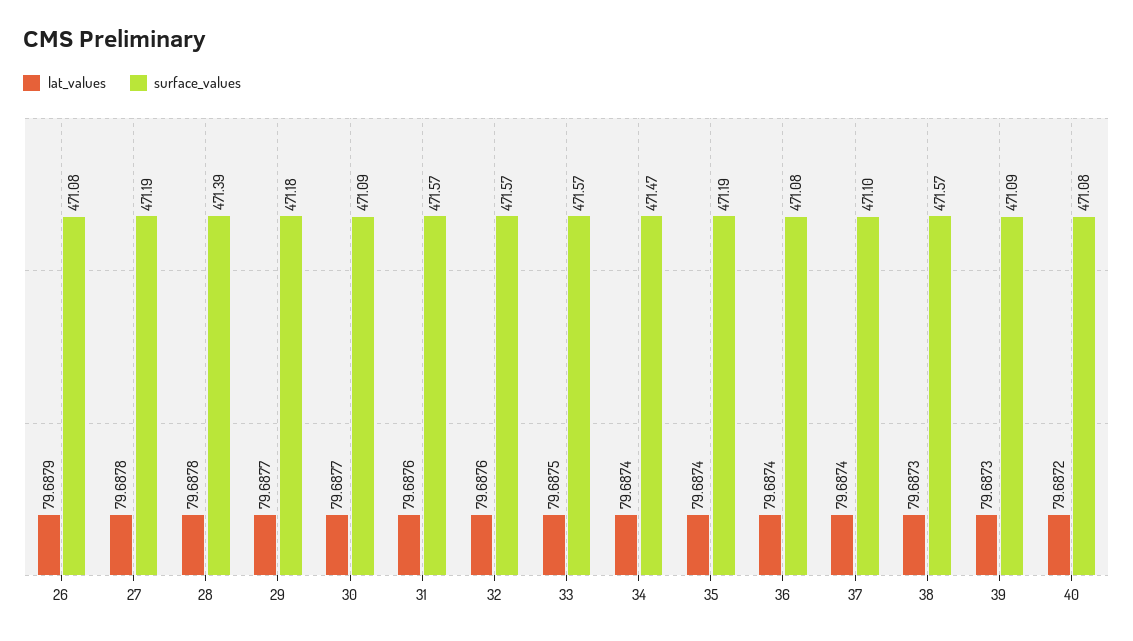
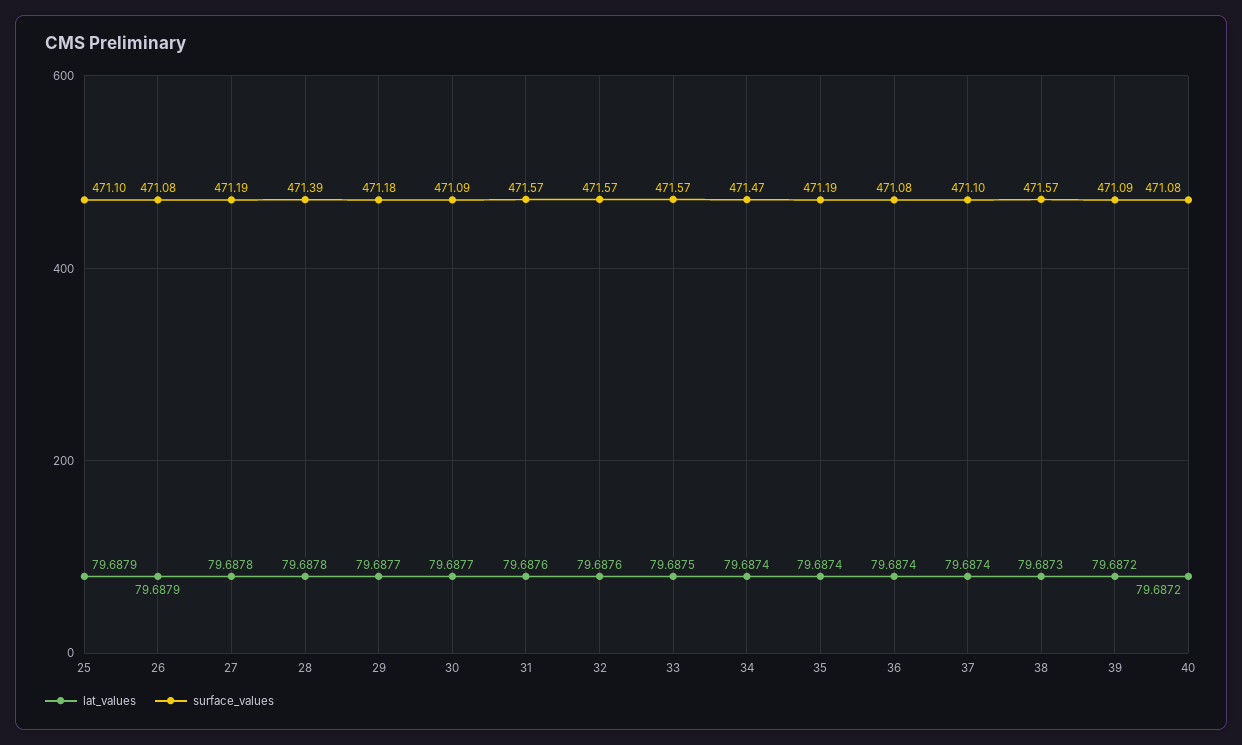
lat_values, 39: 79.6873 -> 79.6872
lat_values, 25: none -> 79.6879
surface_values, 25: none -> 471.1

